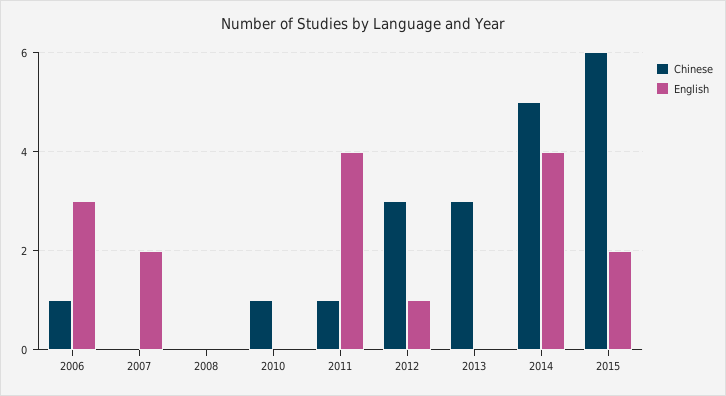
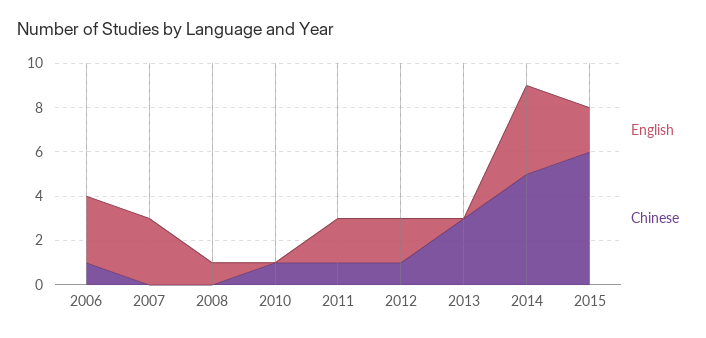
English, 2007: 2 -> 3
English, 2008: 0 -> 1
English, 2011: 4 -> 2
Chinese, 2012: 3 -> 1
English, 2012: 1 -> 2

